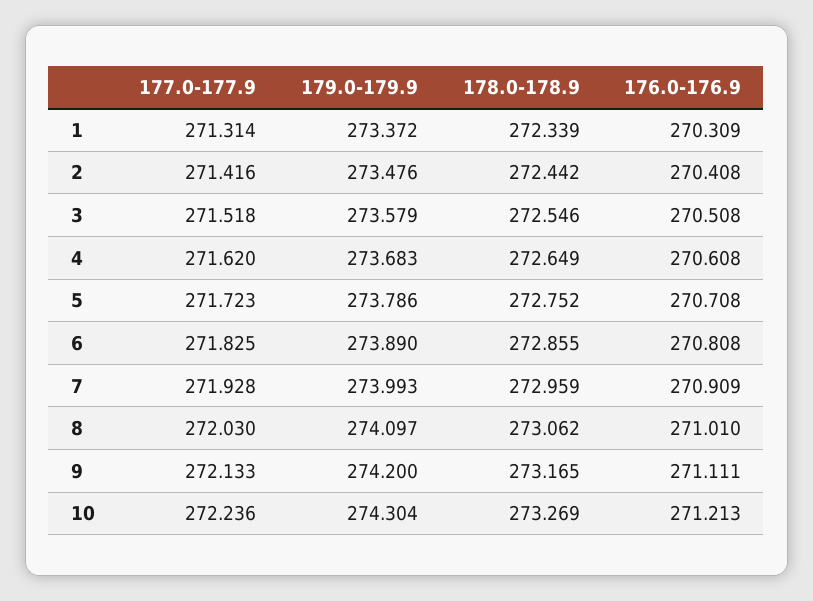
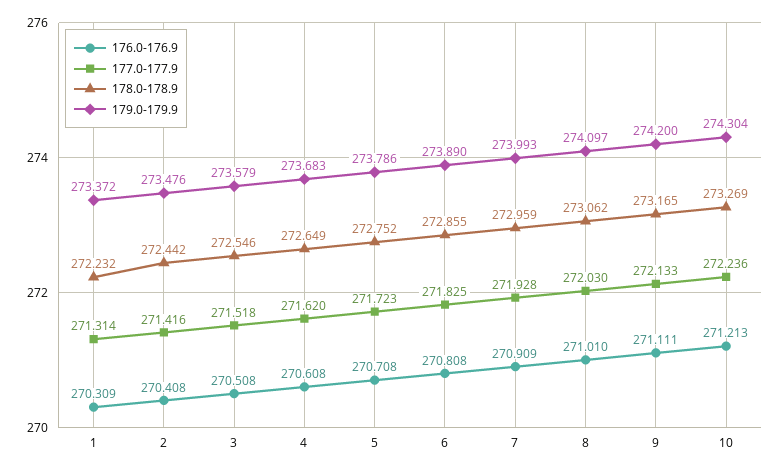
178.0-178.9, 1: 272.339 -> 272.232

